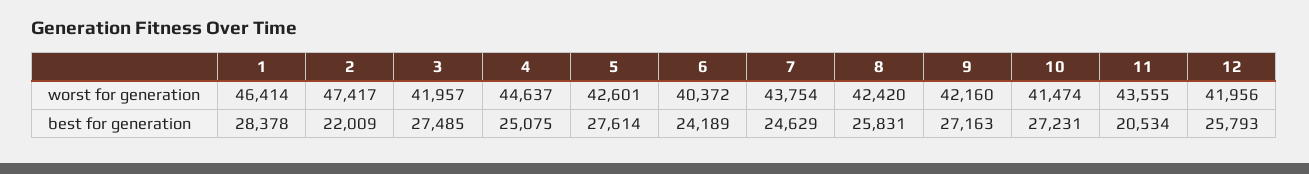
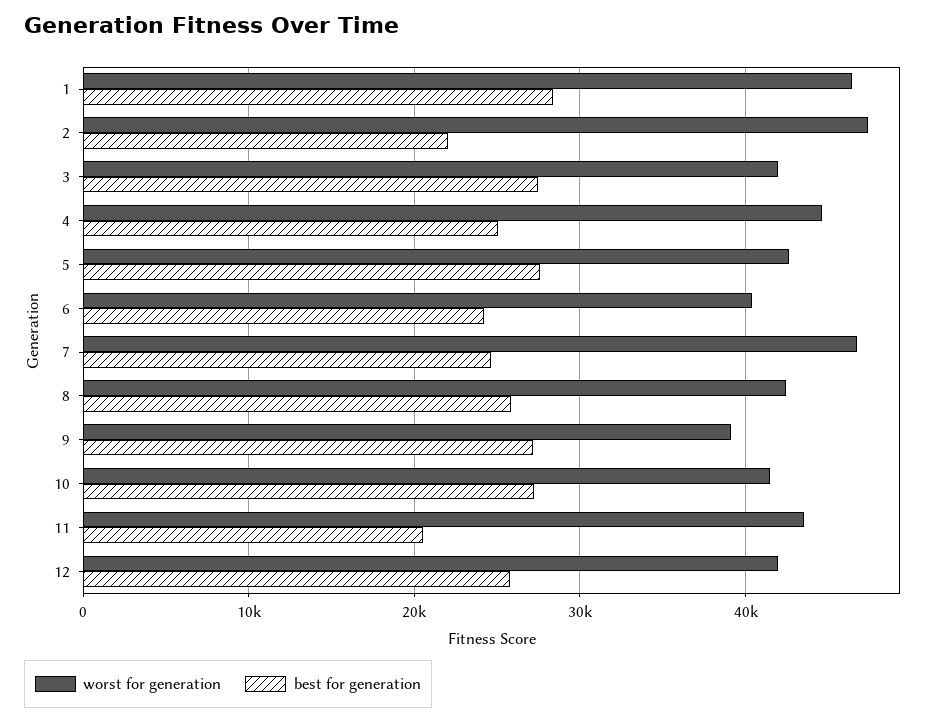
worst for generation, 7: 43754 -> 47000
worst for generation, 9: 42160 -> 39000

